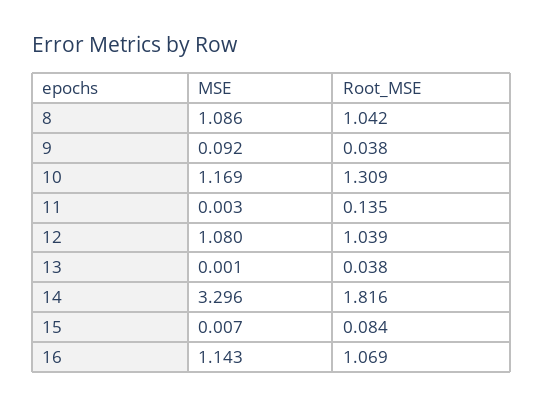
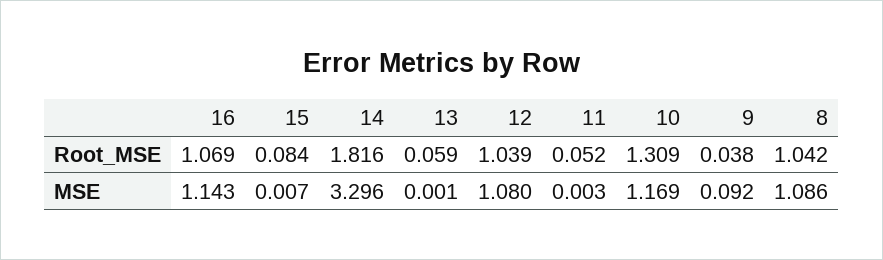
Root_MSE, 11: 0.135 -> 0.052
Root_MSE, 13: 0.038 -> 0.059

